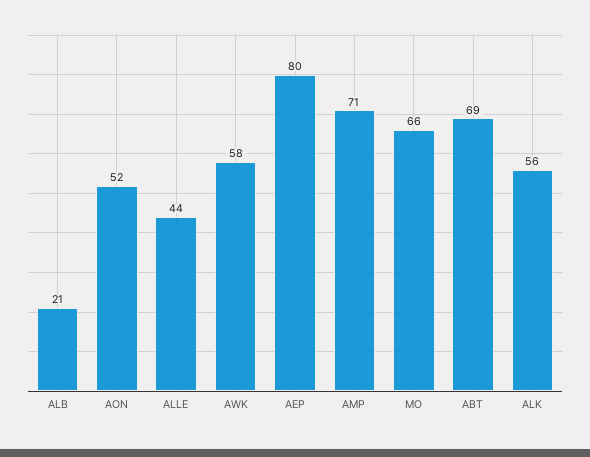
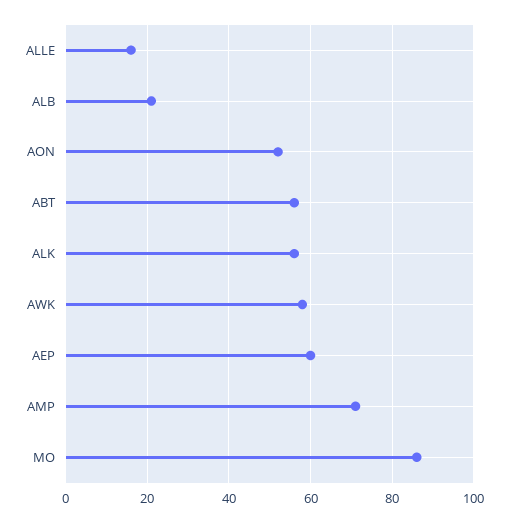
ALLE: 44 -> 15
AEP: 80 -> 60
MO: 66 -> 85
ABT: 69 -> 55

